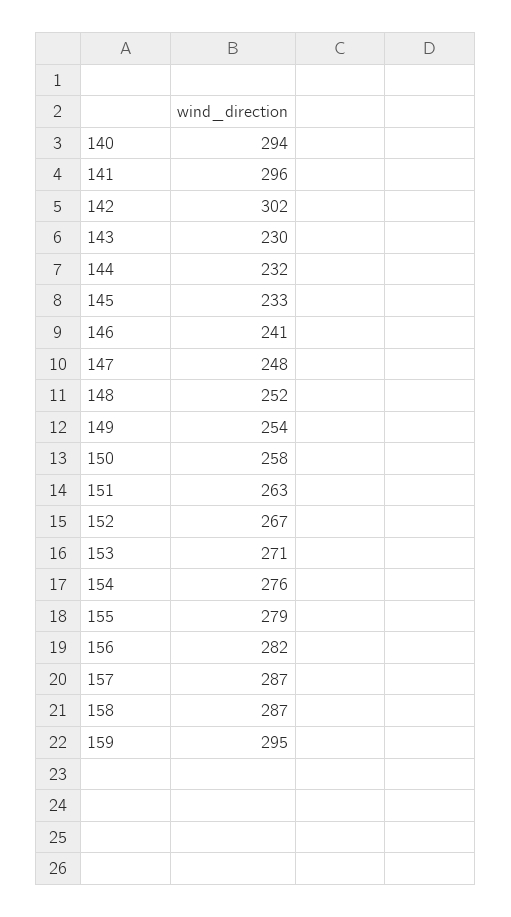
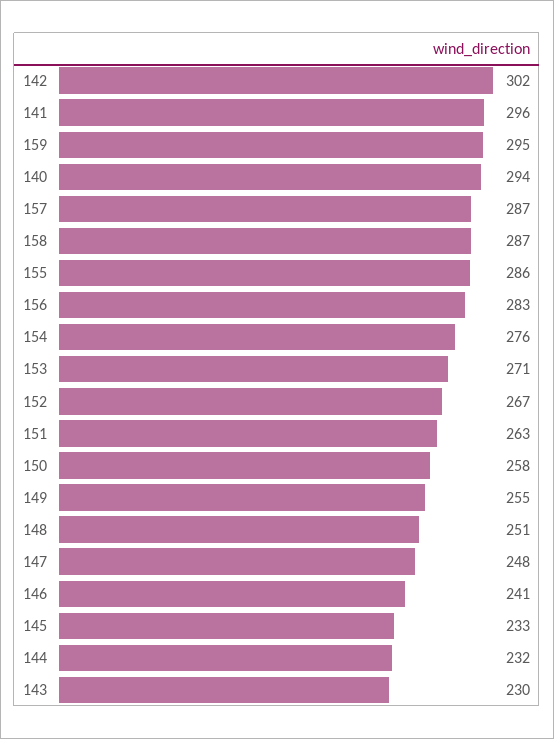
148: 252 -> 251
149: 254 -> 255
155: 279 -> 286
156: 282 -> 283

